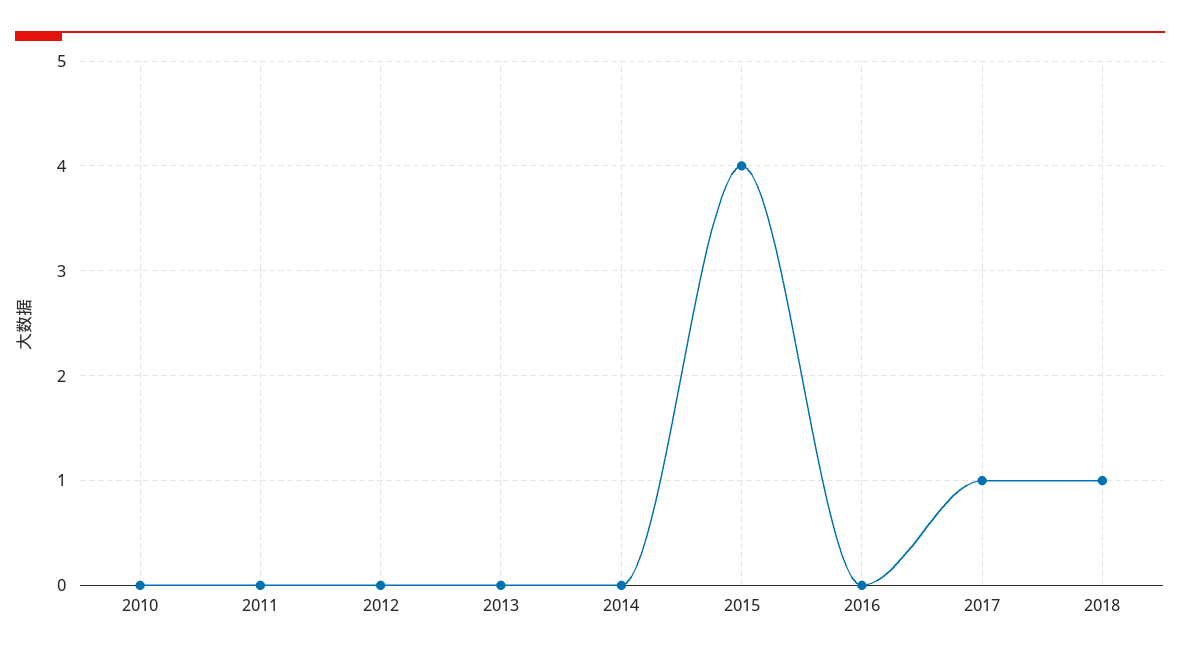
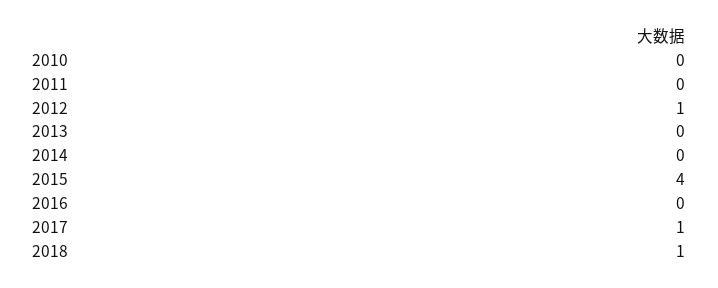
2012: 0 -> 1

